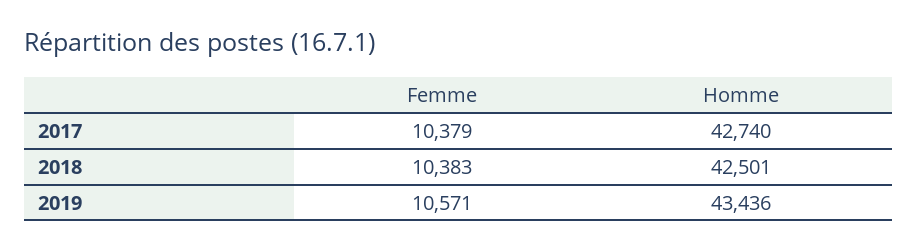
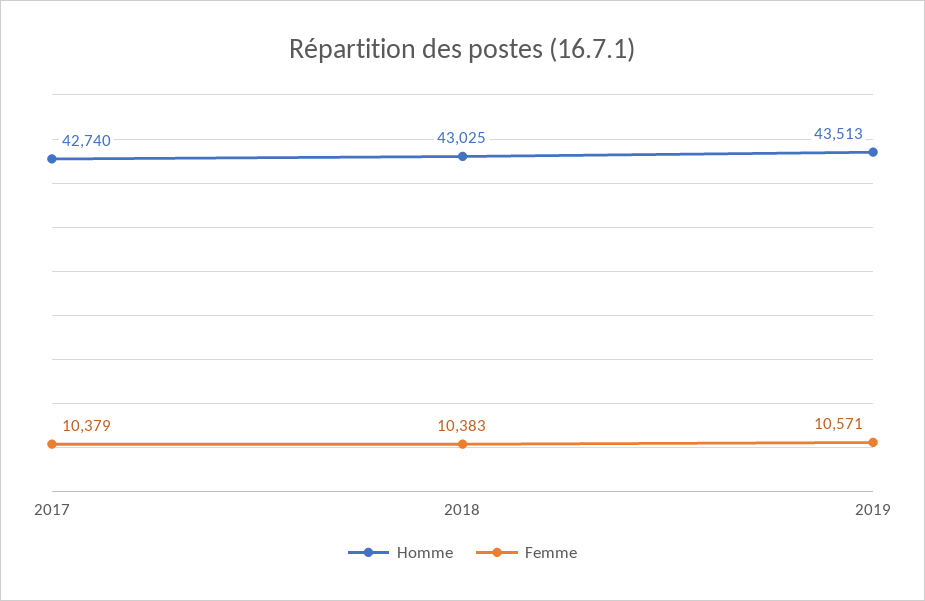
Homme, 2018: 42501 -> 43025
Homme, 2019: 43436 -> 43513

